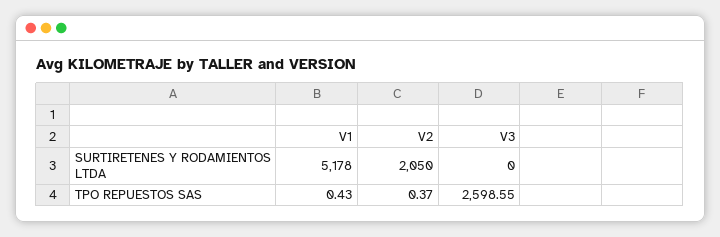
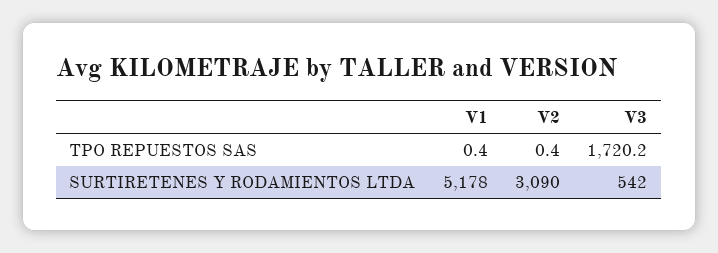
V2, SURTIRETENES Y RODAMIENTOS LTDA: 2050 -> 3090
V3, SURTIRETENES Y RODAMIENTOS LTDA: 0 -> 542
V3, TPO REPUESTOS SAS: 2598.55 -> 1720.2

